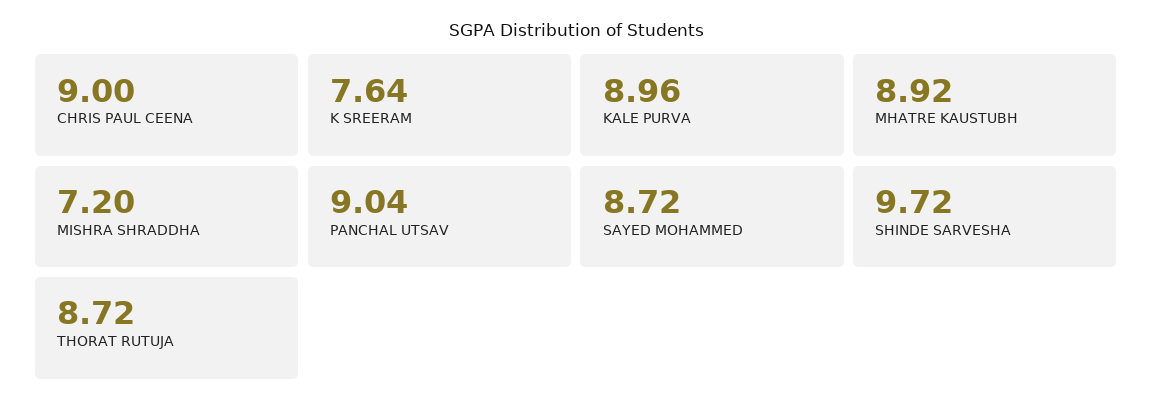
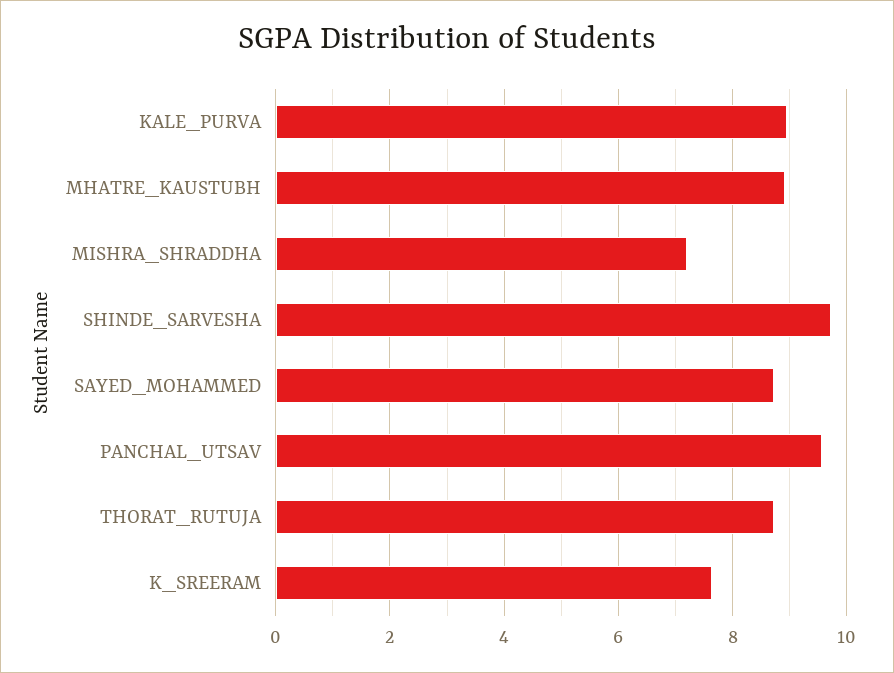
CHRIS PAUL CEENA: 9 -> none
PANCHAL UTSAV: 9.04 -> 9.6

